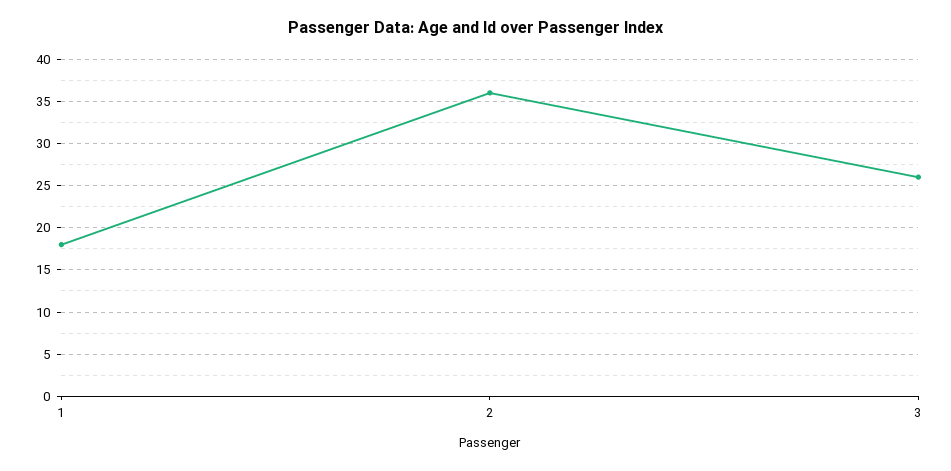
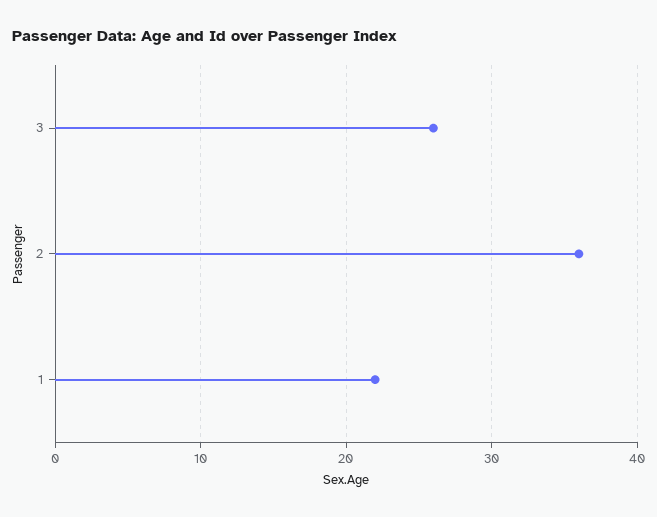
1: 18 -> 22

